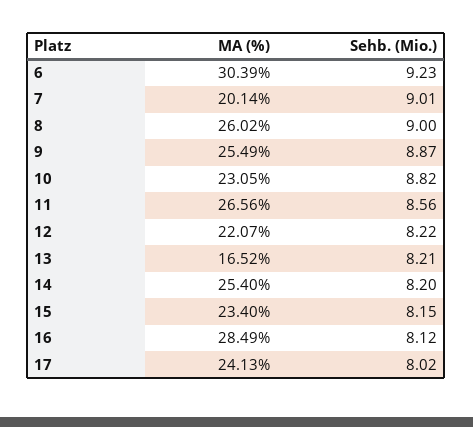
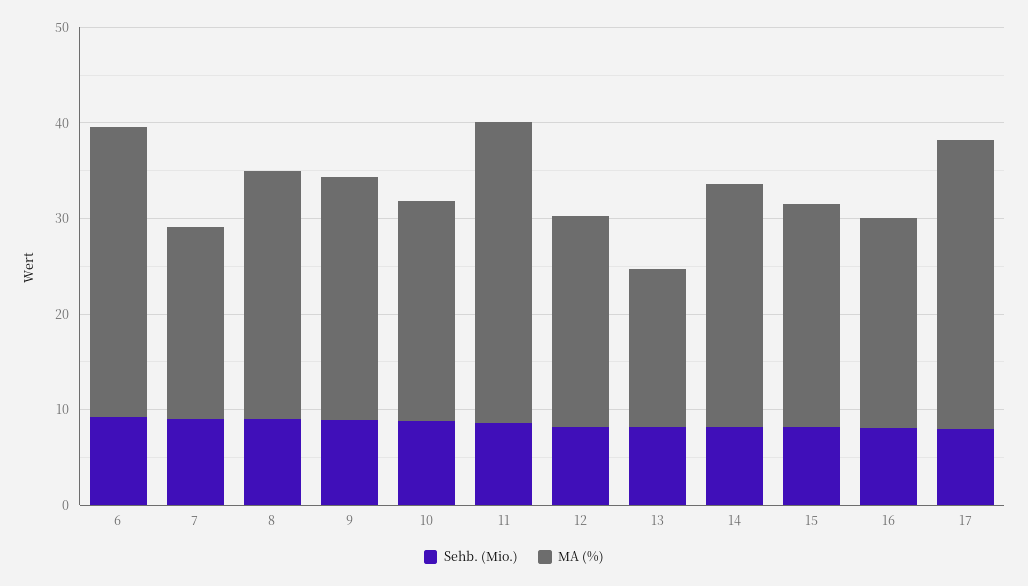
MA (%), 11: 26.56 -> 32
MA (%), 16: 28.49 -> 22
MA (%), 17: 24.13 -> 30

